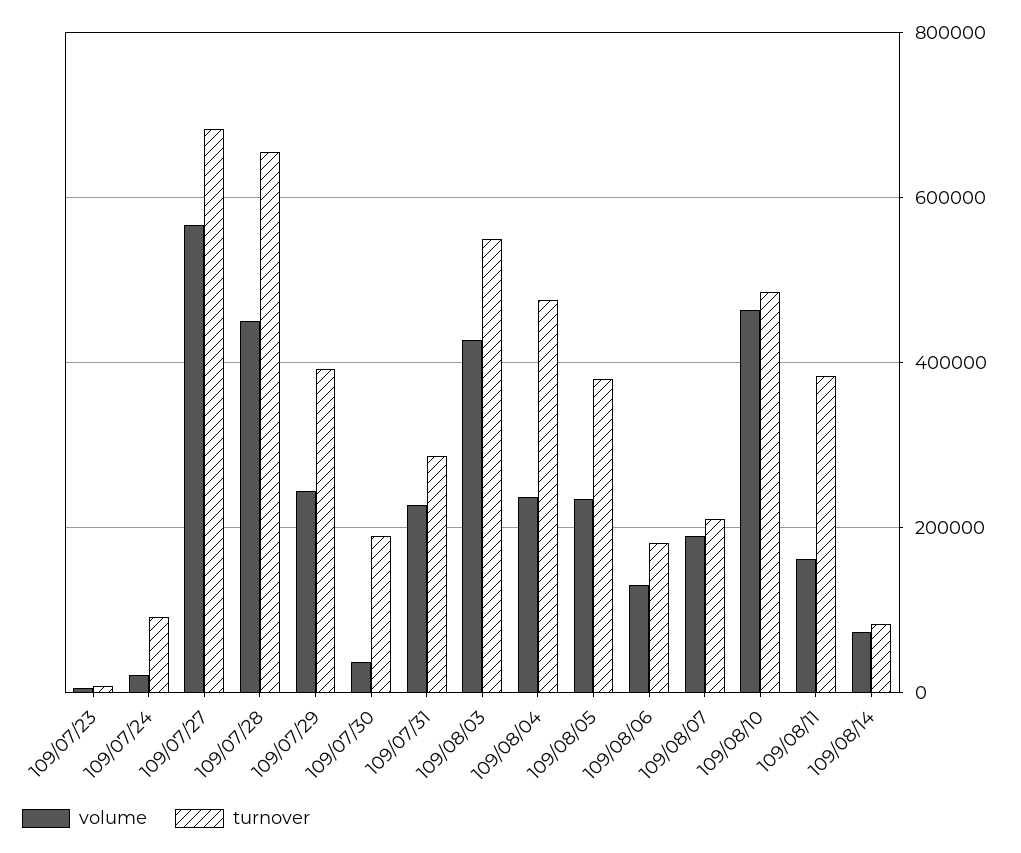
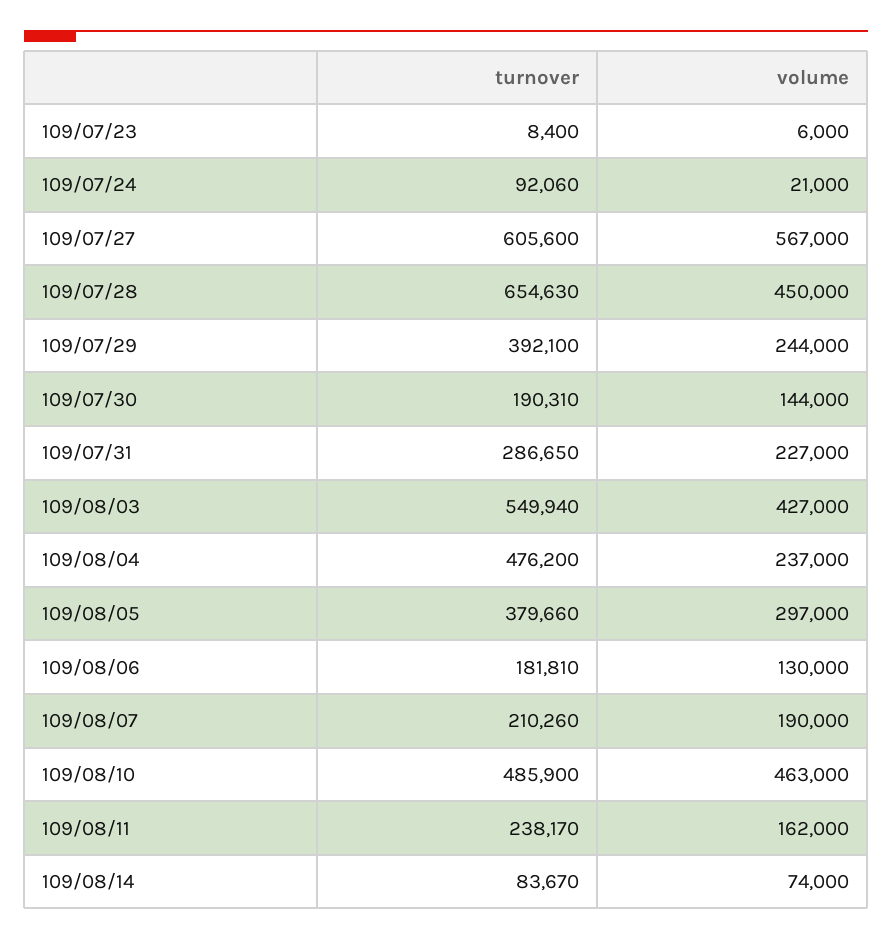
turnover, 109/07/27: 680000 -> 605600
volume, 109/07/30: 40000 -> 144000
volume, 109/08/05: 240000 -> 297000
turnover, 109/08/11: 380000 -> 238170

